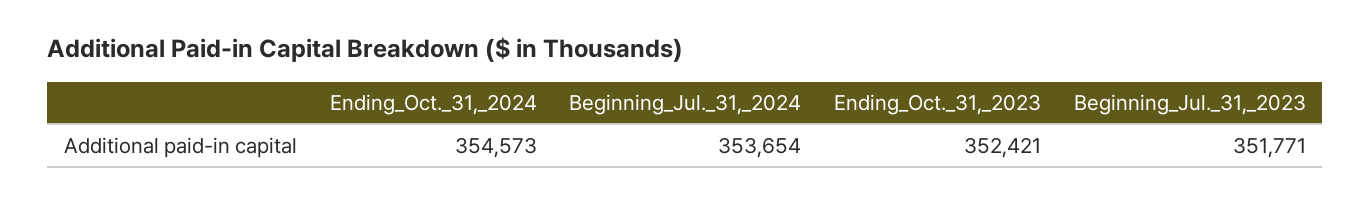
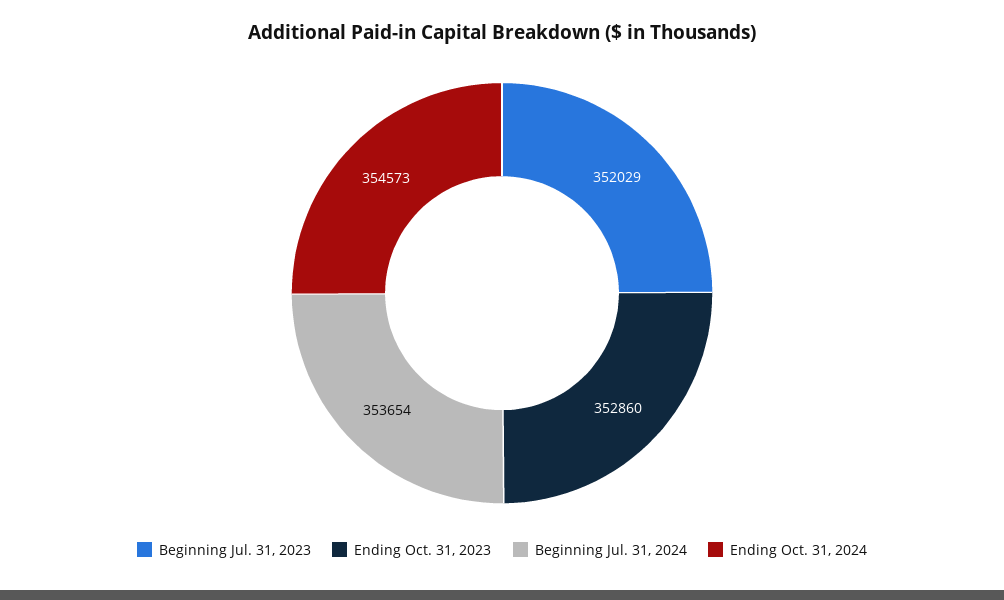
Ending_Oct._31,_2023: 352421 -> 352860
Beginning_Jul._31,_2023: 351771 -> 352029

